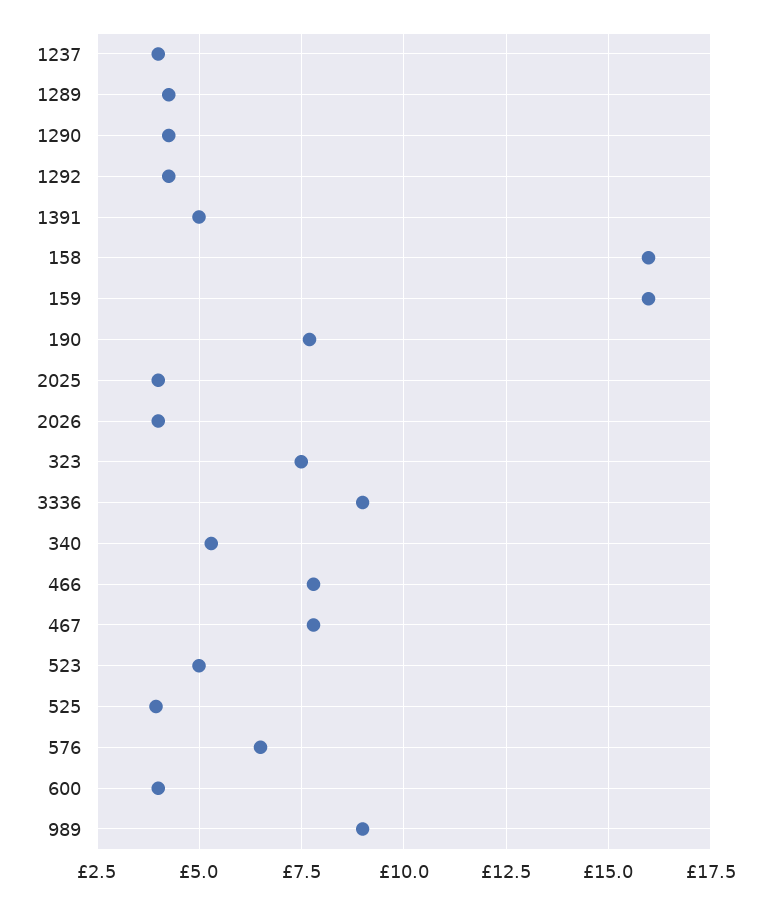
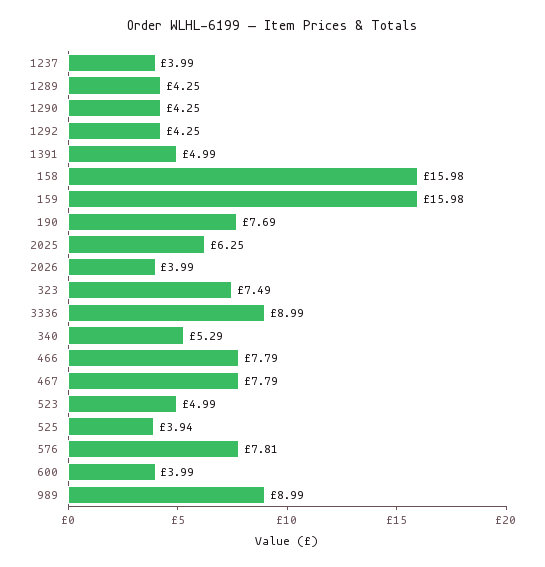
2025: 4 -> 6.25
576: 6.5 -> 7.81

